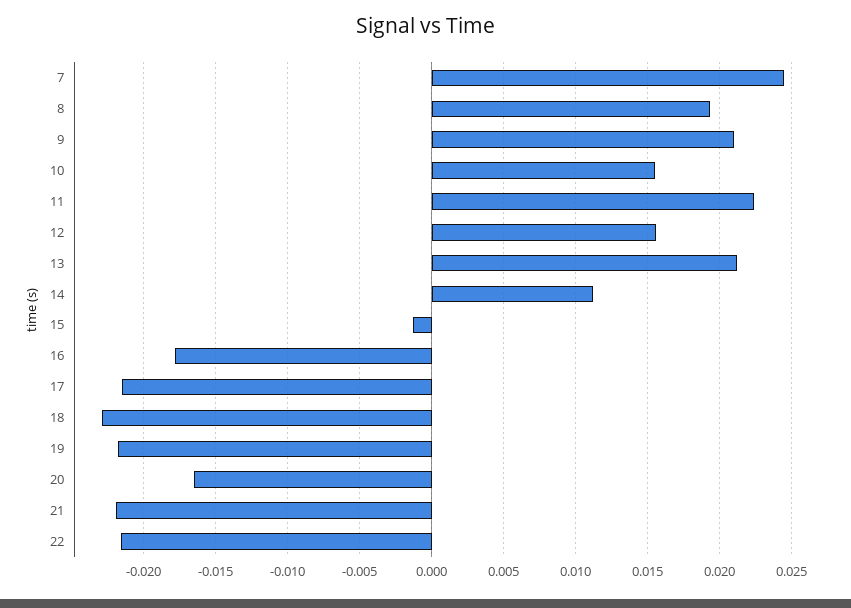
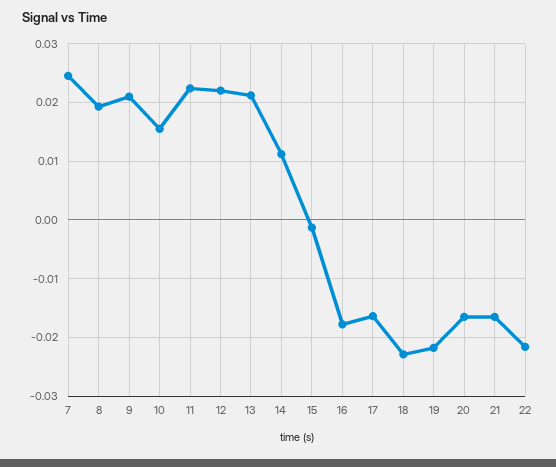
12: 0.0155 -> 0.022
17: -0.0215 -> -0.016
21: -0.022 -> -0.016

